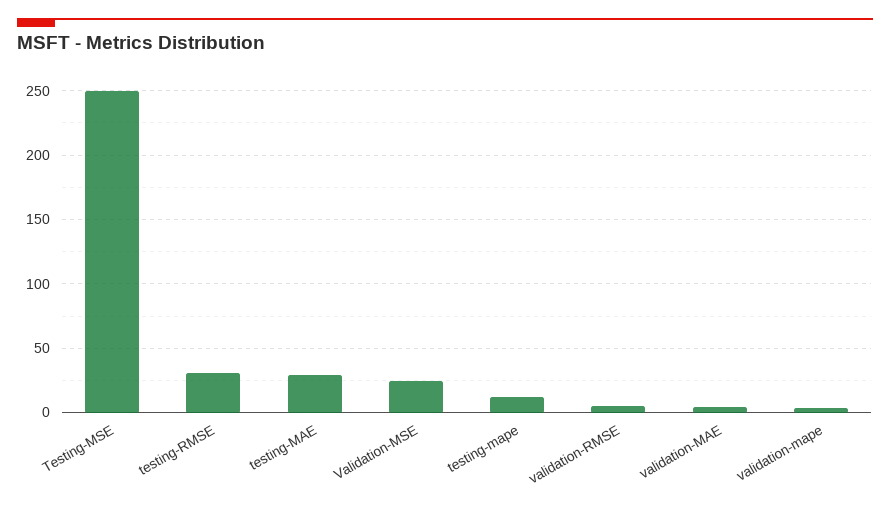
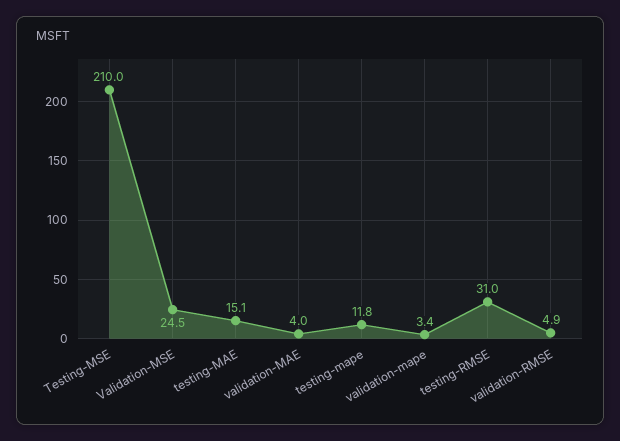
Testing-MSE: 250 -> 210
testing-MAE: 30 -> 15.1

